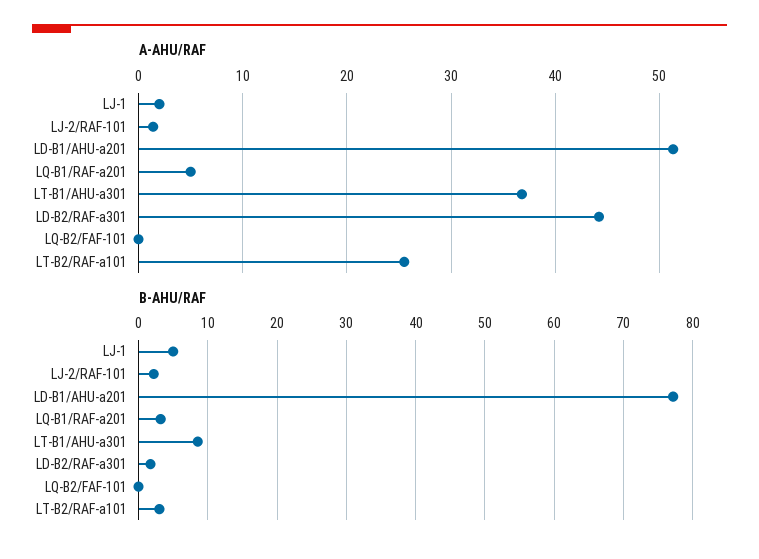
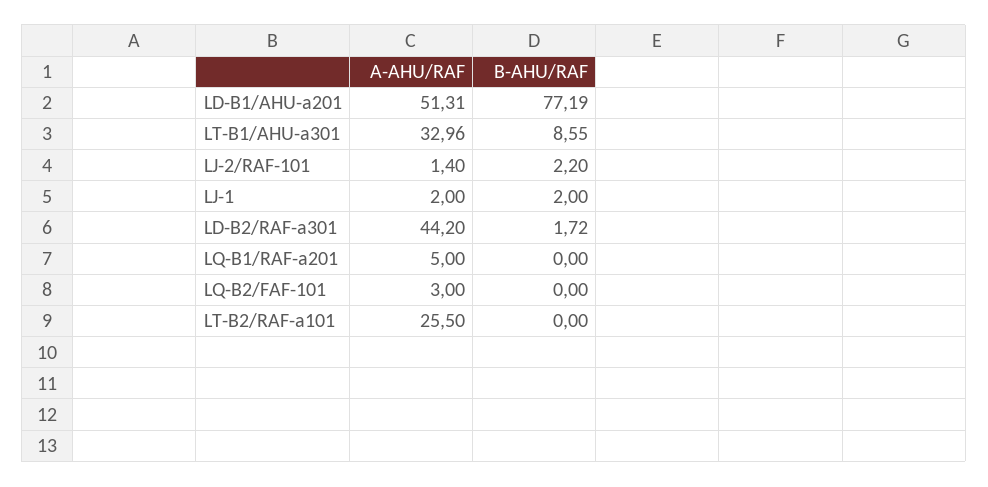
A-AHU/RAF, LT-B1/AHU-a301: 37 -> 32.96
A-AHU/RAF, LQ-B2/FAF-101: 0 -> 3
B-AHU/RAF, LJ-1: 5 -> 2
B-AHU/RAF, LQ-B1/RAF-a201: 3 -> 0
B-AHU/RAF, LT-B2/RAF-a101: 3 -> 0

